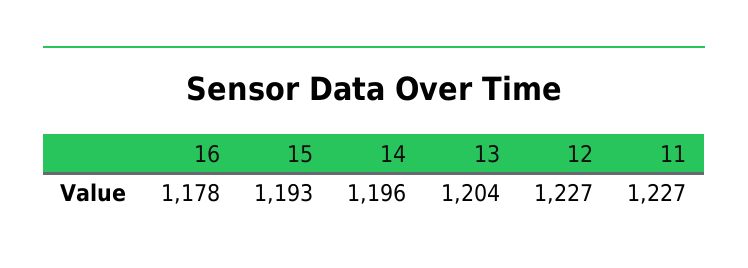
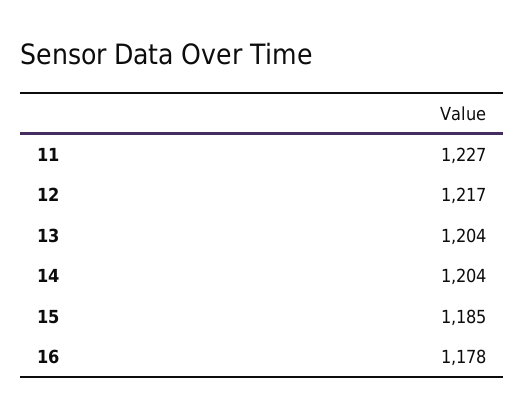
15: 1193 -> 1185
14: 1196 -> 1204
12: 1227 -> 1217

